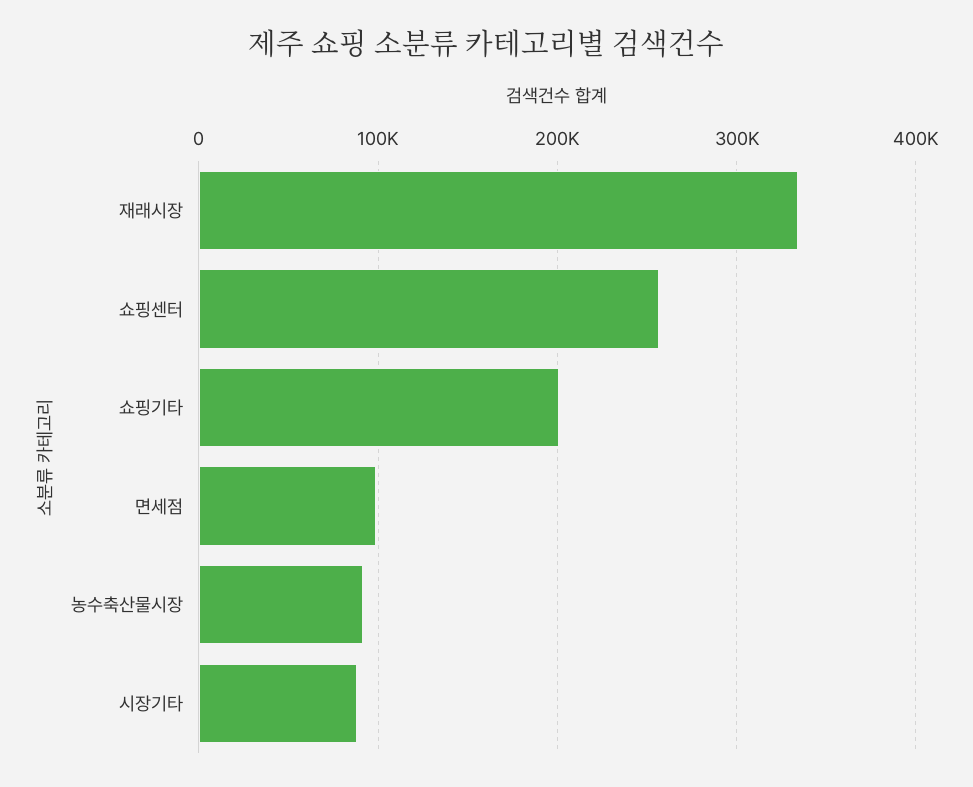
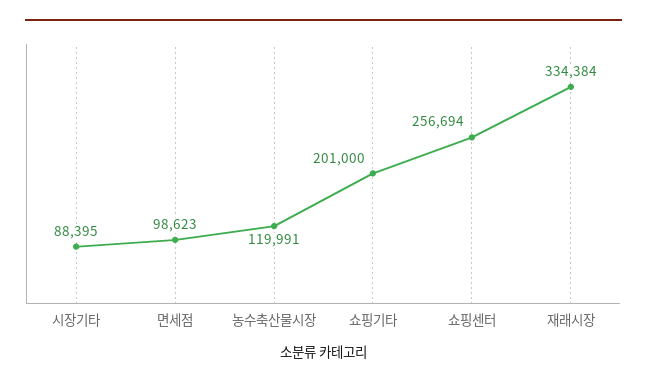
농수축산물시장: 90000 -> 119991

